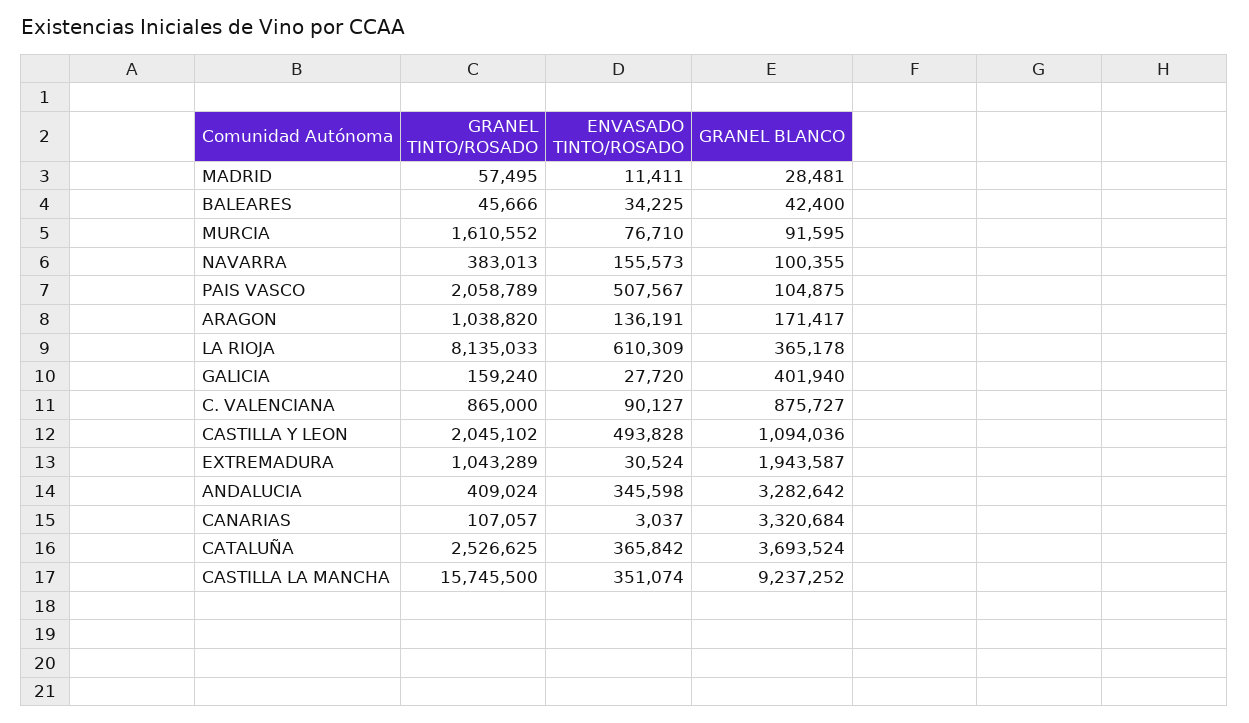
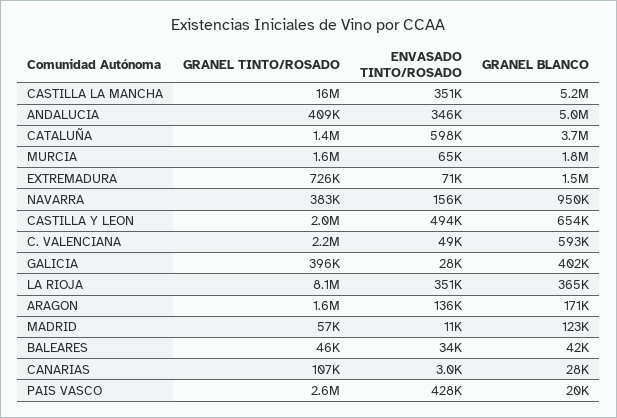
GRANEL BLANCO, MADRID: 28481 -> 123000
ENVASADO TINTO/ROSADO, MURCIA: 76710 -> 65000
GRANEL BLANCO, MURCIA: 91595 -> 1800000
GRANEL BLANCO, NAVARRA: 100355 -> 950000
GRANEL TINTO/ROSADO, PAIS VASCO: 2058789 -> 2600000
ENVASADO TINTO/ROSADO, PAIS VASCO: 507567 -> 428000
GRANEL BLANCO, PAIS VASCO: 104875 -> 20000
GRANEL TINTO/ROSADO, ARAGON: 1038820 -> 1600000
ENVASADO TINTO/ROSADO, LA RIOJA: 610309 -> 351000
GRANEL TINTO/ROSADO, GALICIA: 159240 -> 396000
GRANEL TINTO/ROSADO, C. VALENCIANA: 865000 -> 2200000
ENVASADO TINTO/ROSADO, C. VALENCIANA: 90127 -> 49000
GRANEL BLANCO, C. VALENCIANA: 875727 -> 593000
GRANEL BLANCO, CASTILLA Y LEON: 1094036 -> 654000
GRANEL TINTO/ROSADO, EXTREMADURA: 1043289 -> 726000
ENVASADO TINTO/ROSADO, EXTREMADURA: 30524 -> 71000
GRANEL BLANCO, EXTREMADURA: 1943587 -> 1500000
GRANEL BLANCO, ANDALUCIA: 3282642 -> 5000000
GRANEL BLANCO, CANARIAS: 3320684 -> 28000
GRANEL TINTO/ROSADO, CATALUÑA: 2526625 -> 1400000
ENVASADO TINTO/ROSADO, CATALUÑA: 365842 -> 598000
GRANEL BLANCO, CASTILLA LA MANCHA: 9237252 -> 5200000

